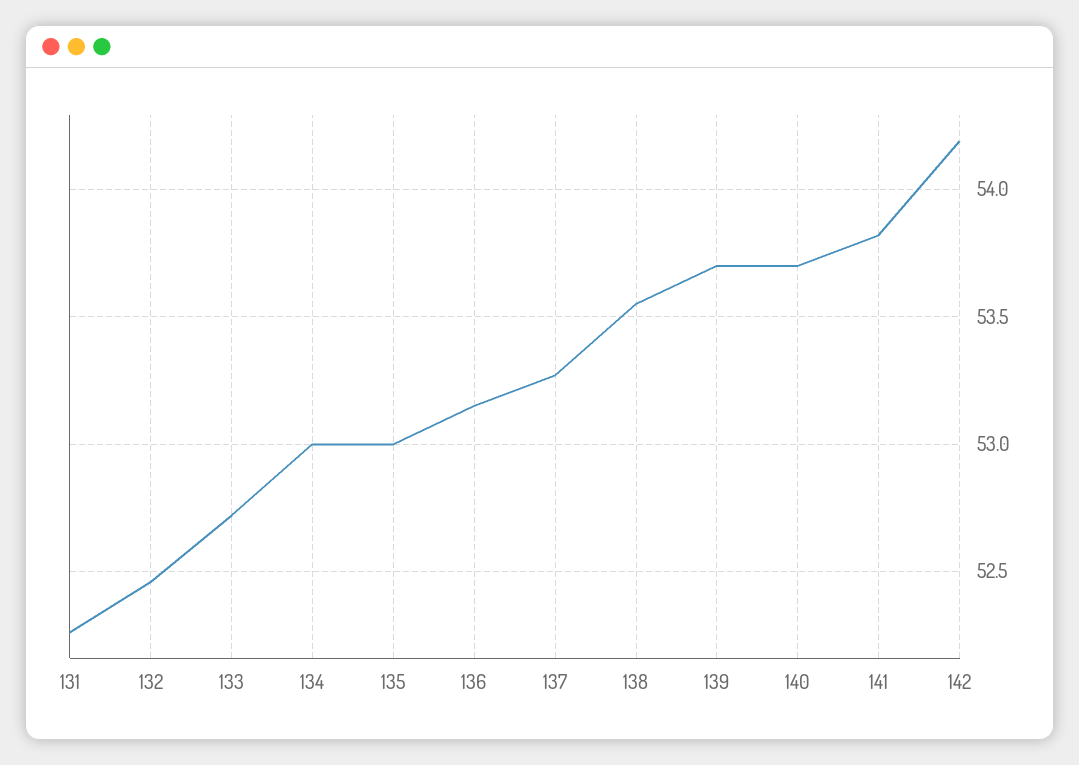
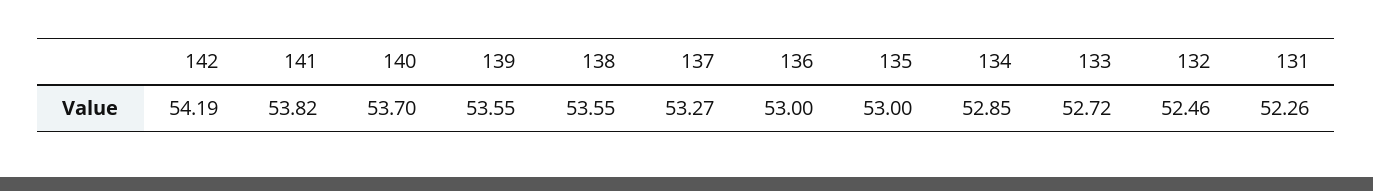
134: 53 -> 52.85
136: 53.15 -> 53
139: 53.7 -> 53.55

